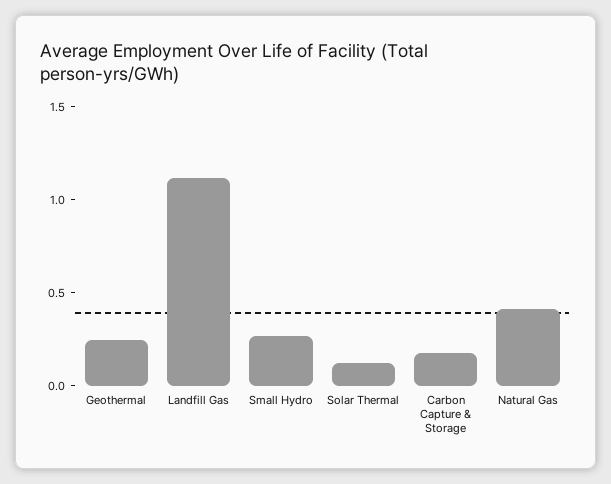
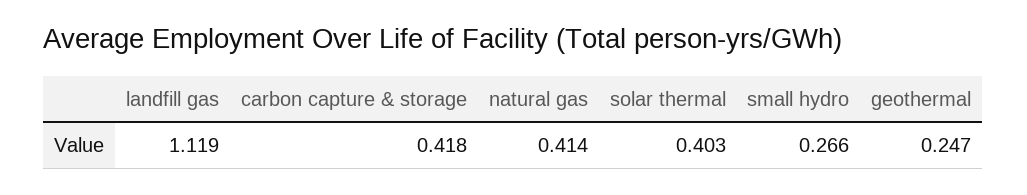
Solar Thermal: 0.1 -> 0.403
Carbon Capture & Storage: 0.2 -> 0.418

